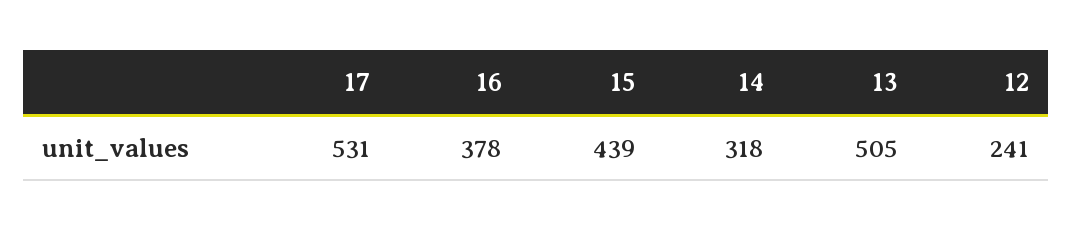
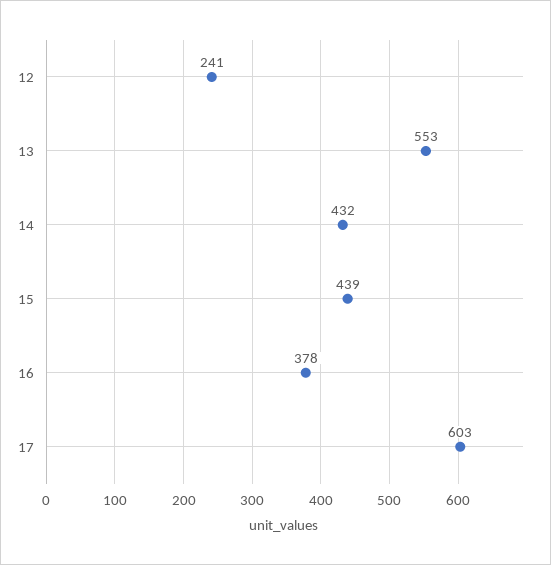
17: 531 -> 603
14: 318 -> 432
13: 505 -> 553

